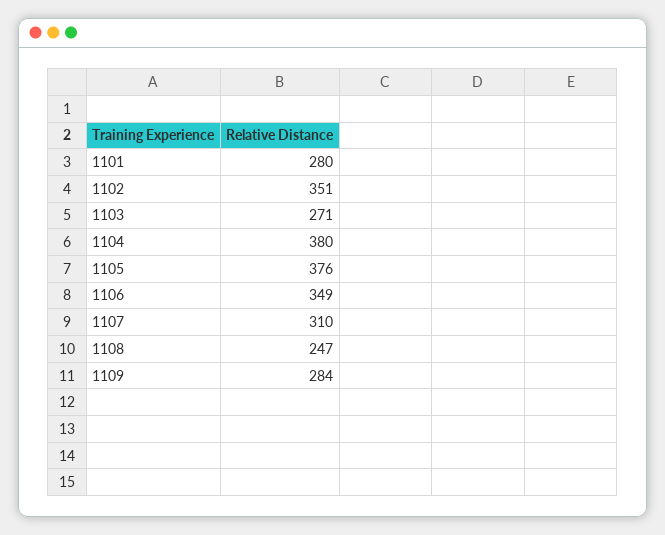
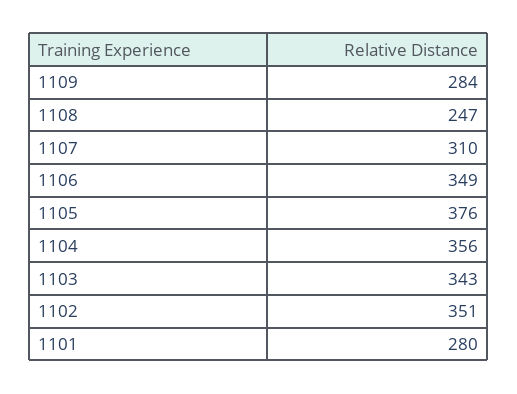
1103: 271 -> 343
1104: 380 -> 356

